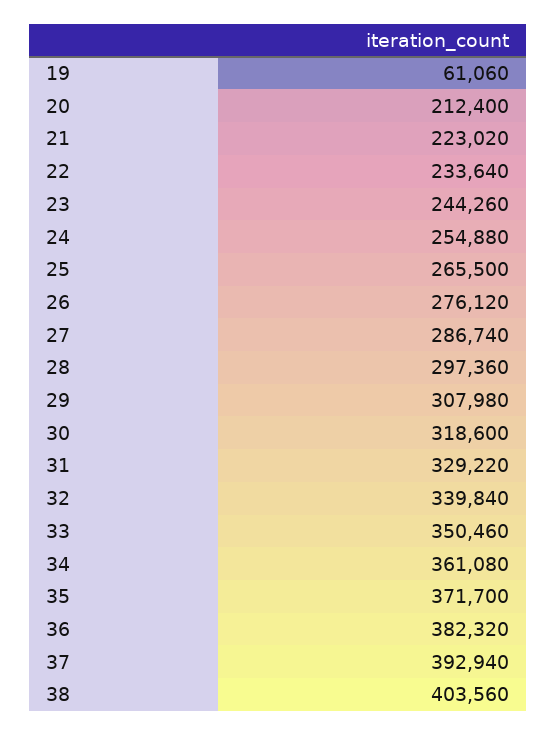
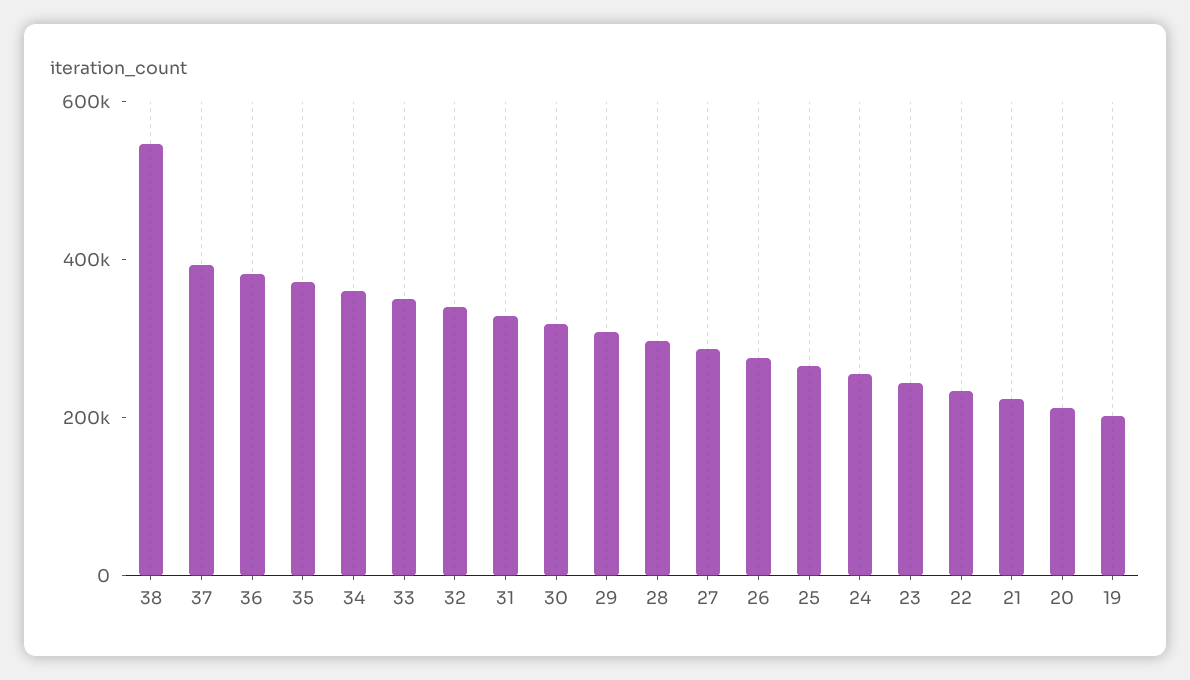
19: 61060 -> 200000
38: 403560 -> 550000

